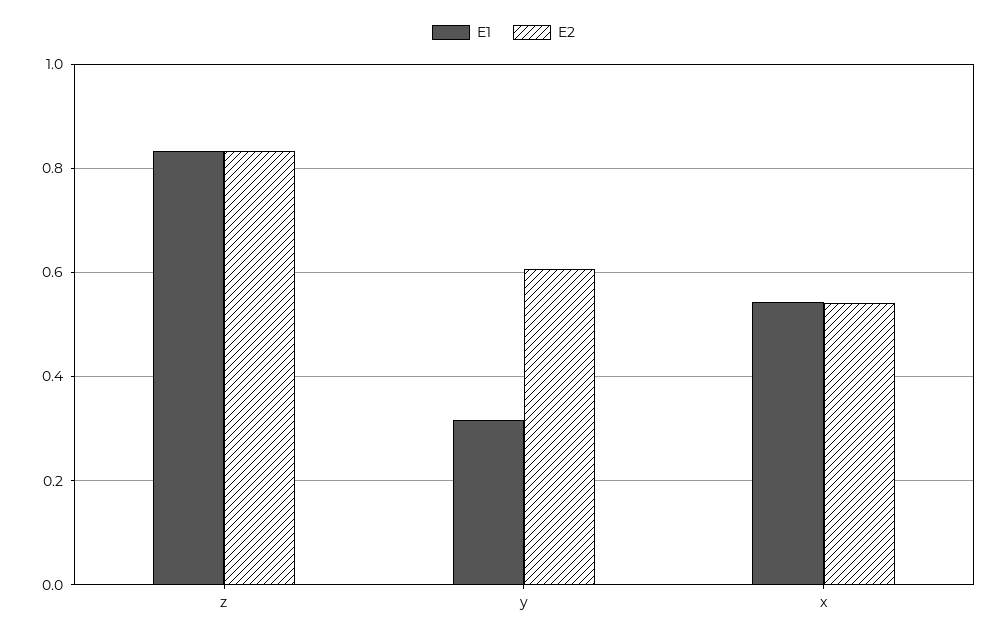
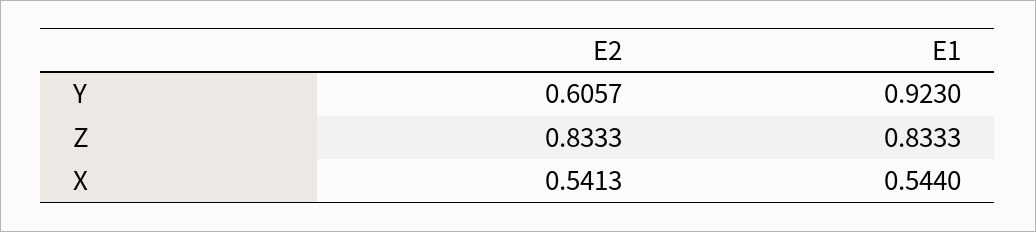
E1, y: 0.32 -> 0.923

